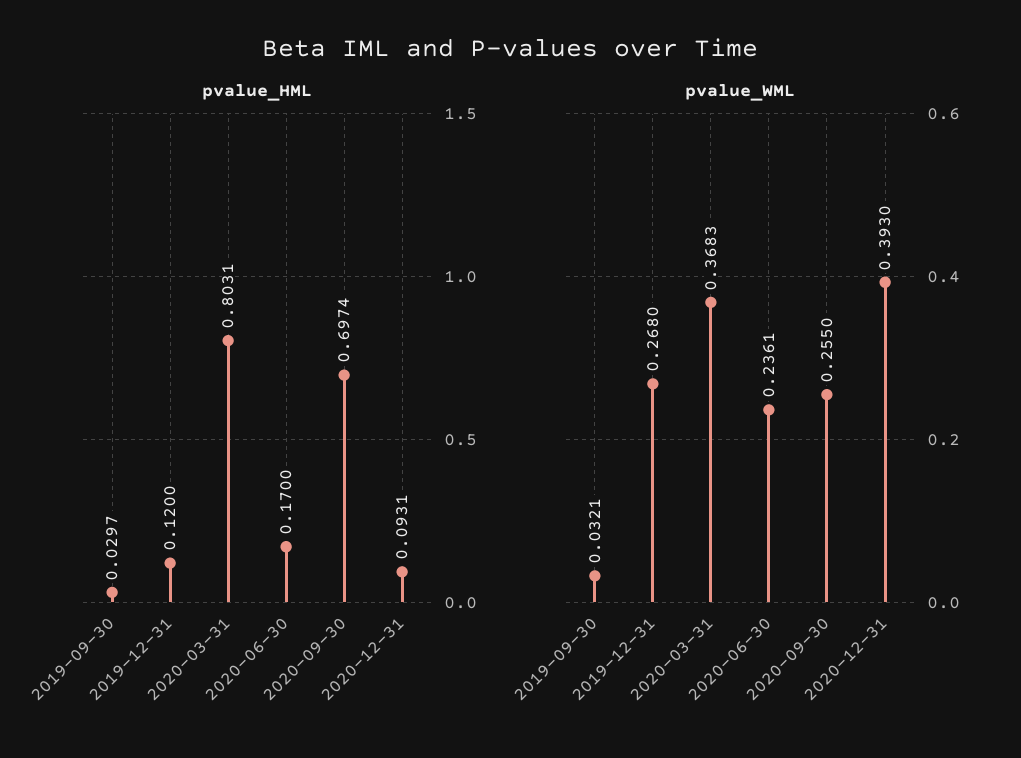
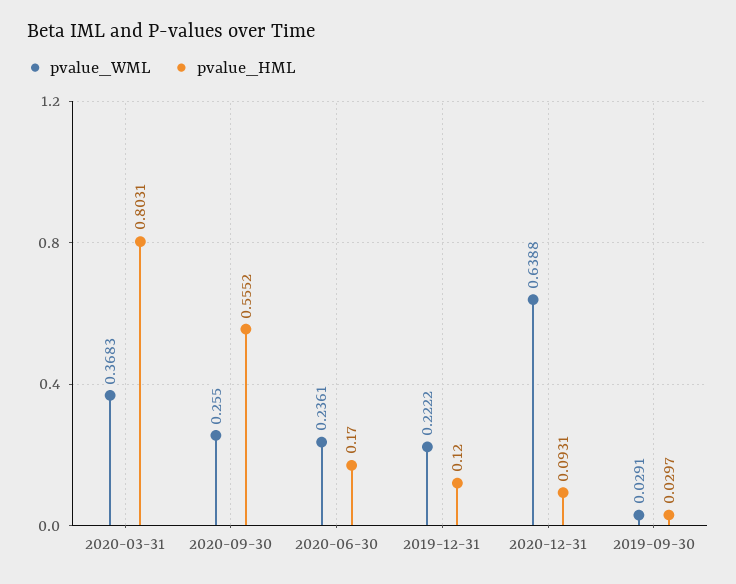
pvalue_HML, 2020-09-30: 0.6974 -> 0.5552
pvalue_WML, 2019-09-30: 0.0321 -> 0.0291
pvalue_WML, 2019-12-31: 0.268 -> 0.2222
pvalue_WML, 2020-12-31: 0.393 -> 0.6388

